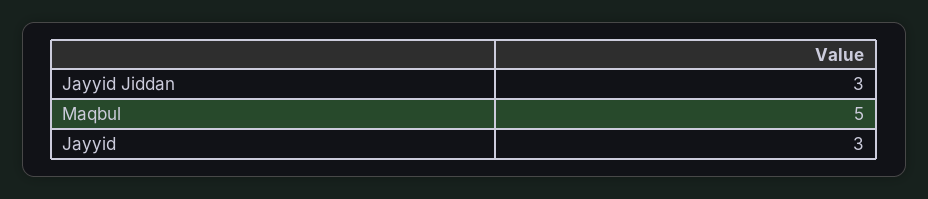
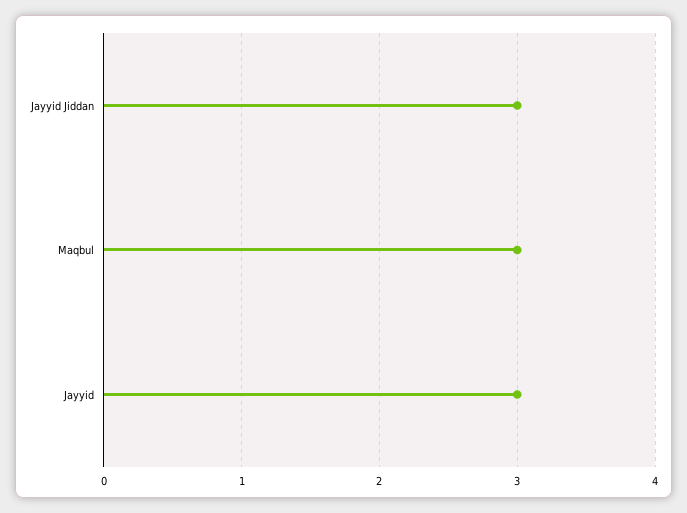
Maqbul: 5 -> 3

